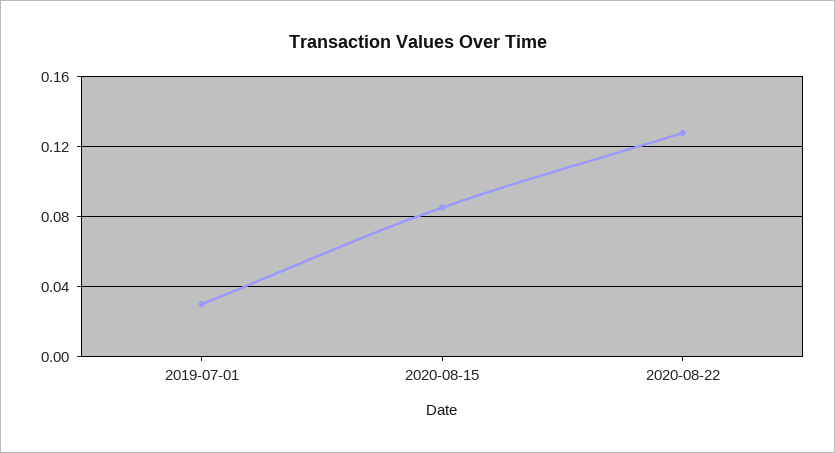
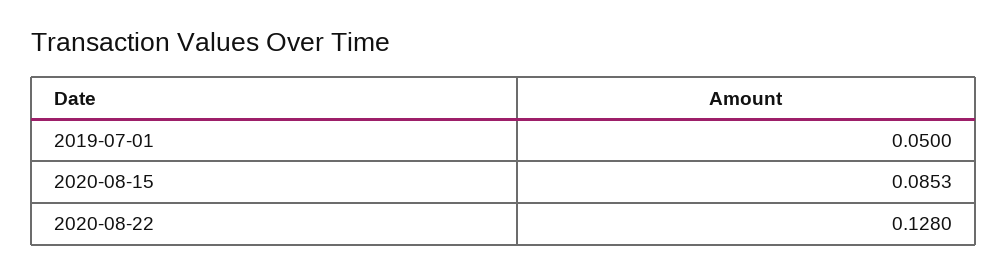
2019-07-01: 0.03 -> 0.05

